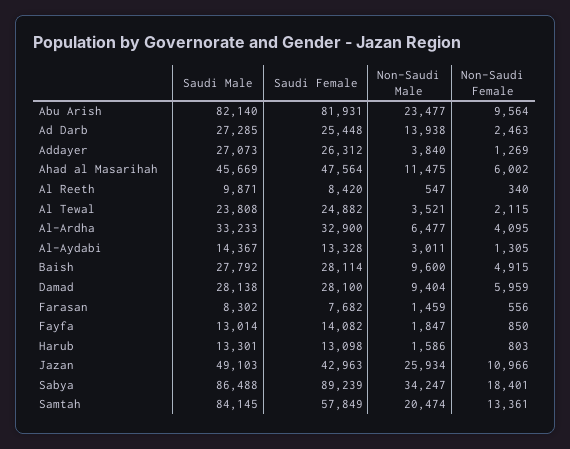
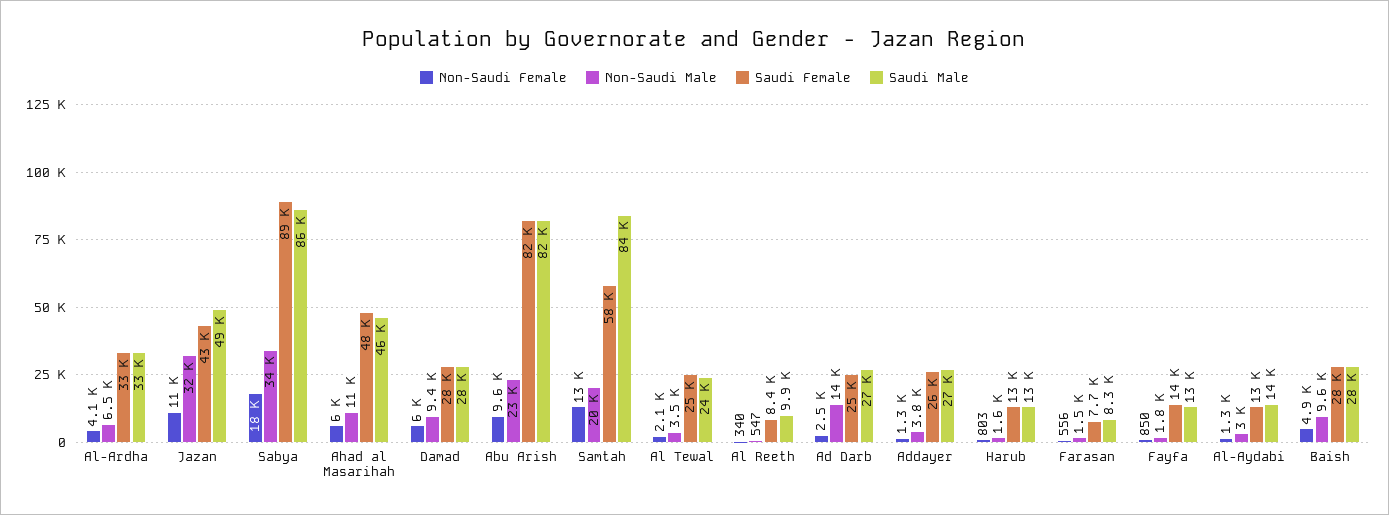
Non-Saudi Male, Jazan: 25934 -> 32000

